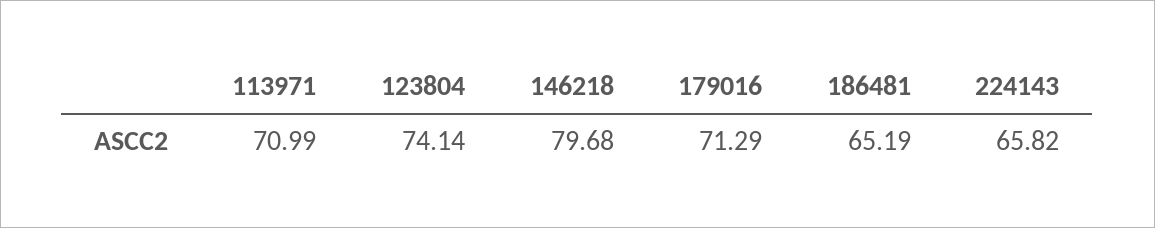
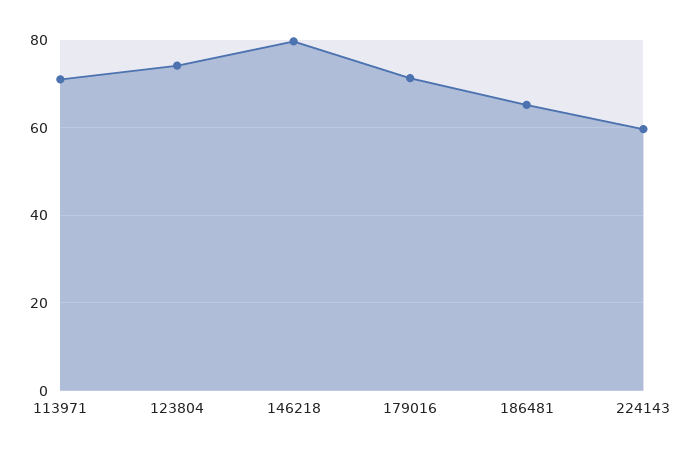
224143: 65.82 -> 60

